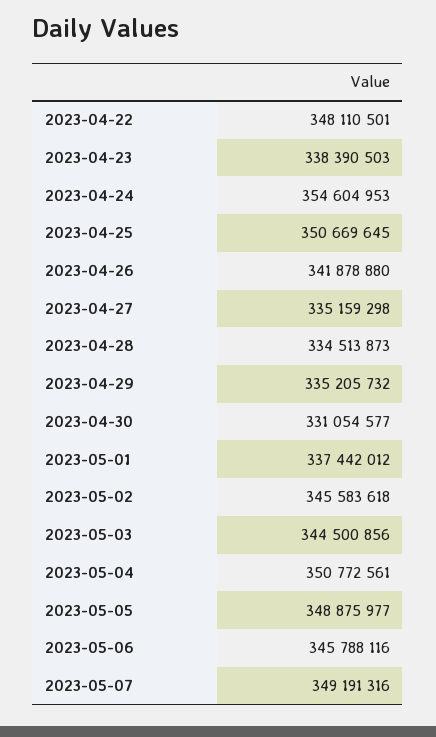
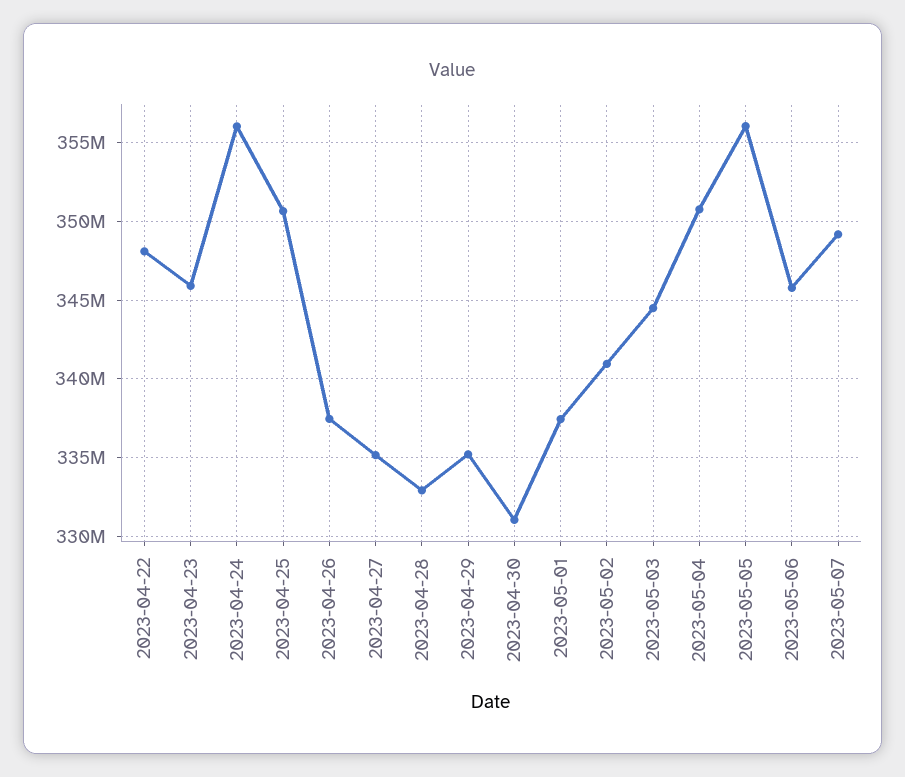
2023-04-23: 338390503 -> 346000000
2023-04-24: 354604953 -> 356000000
2023-04-26: 341878880 -> 337500000
2023-04-28: 334513873 -> 333000000
2023-05-02: 345583618 -> 341000000
2023-05-05: 348875977 -> 356000000

